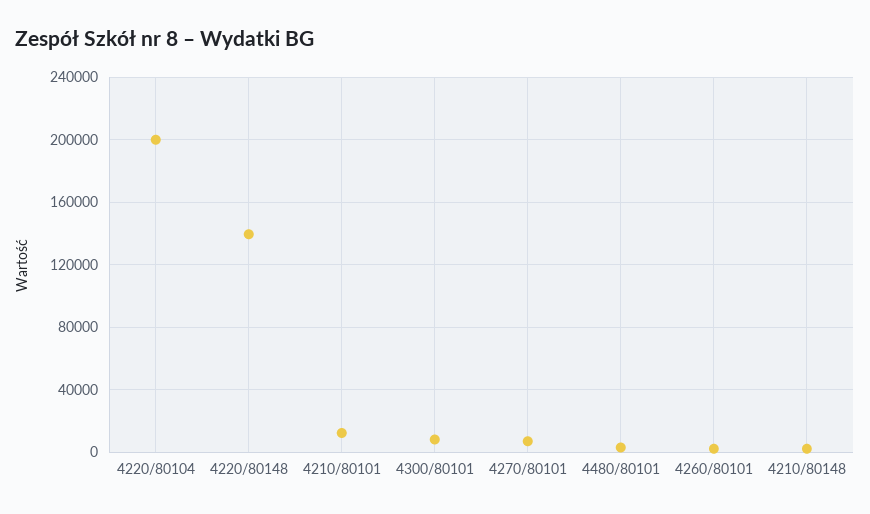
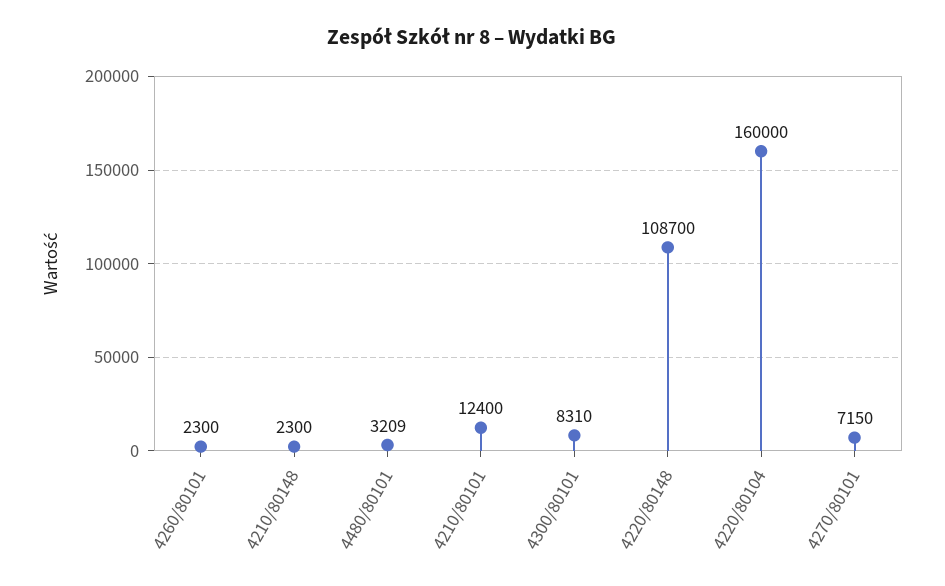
4220/80104: 200000 -> 160000
4220/80148: 140000 -> 108700

